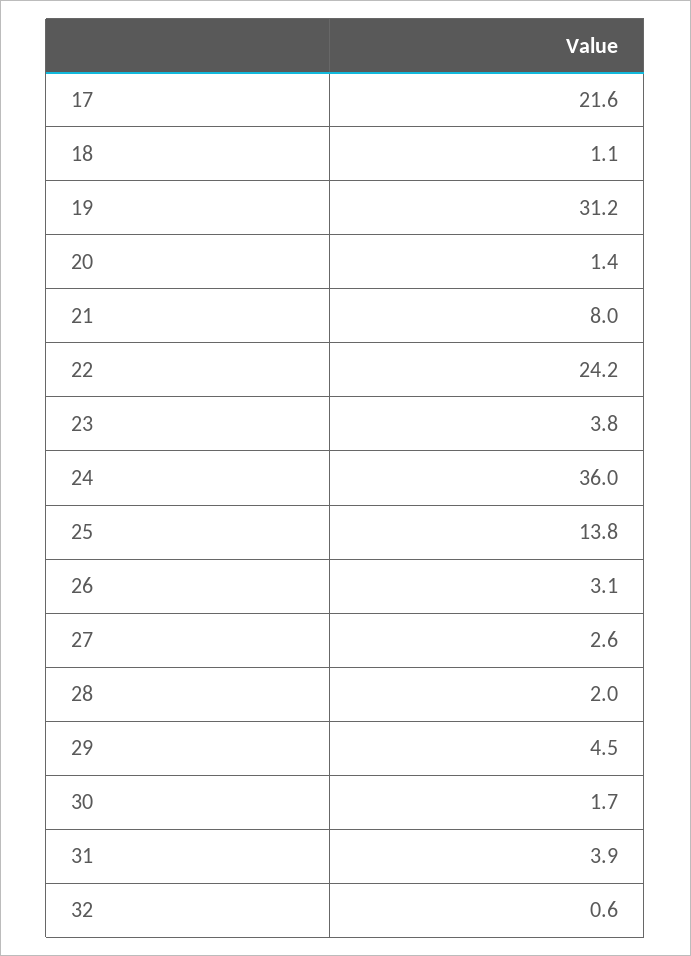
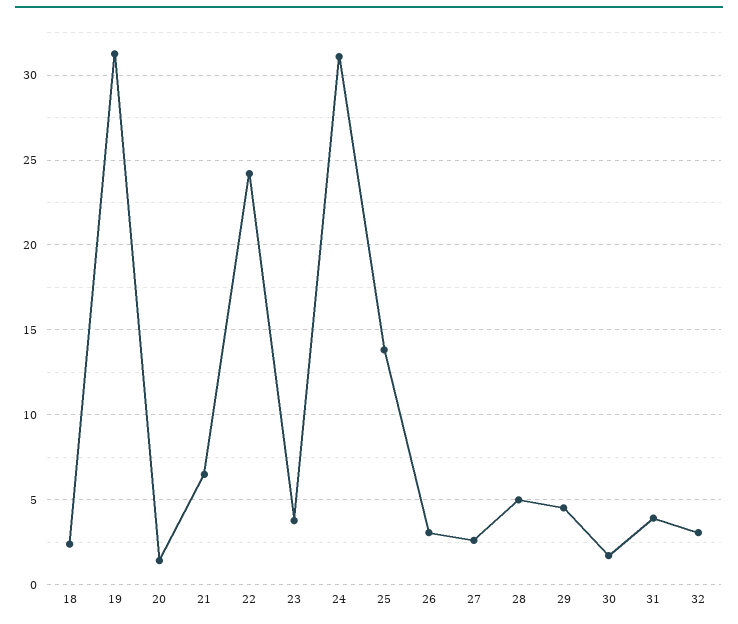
17: 21.6 -> none
18: 1.1 -> 2.5
21: 8 -> 6.5
24: 36 -> 31
28: 2 -> 5
32: 0.6 -> 3

